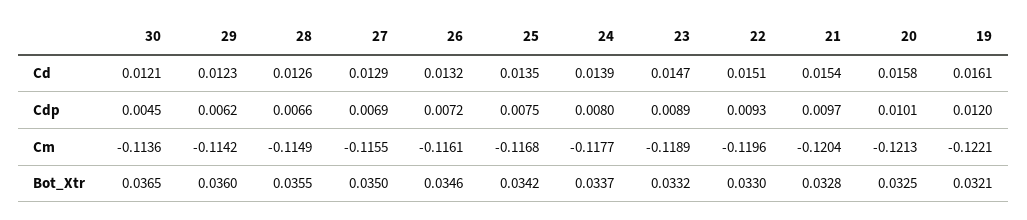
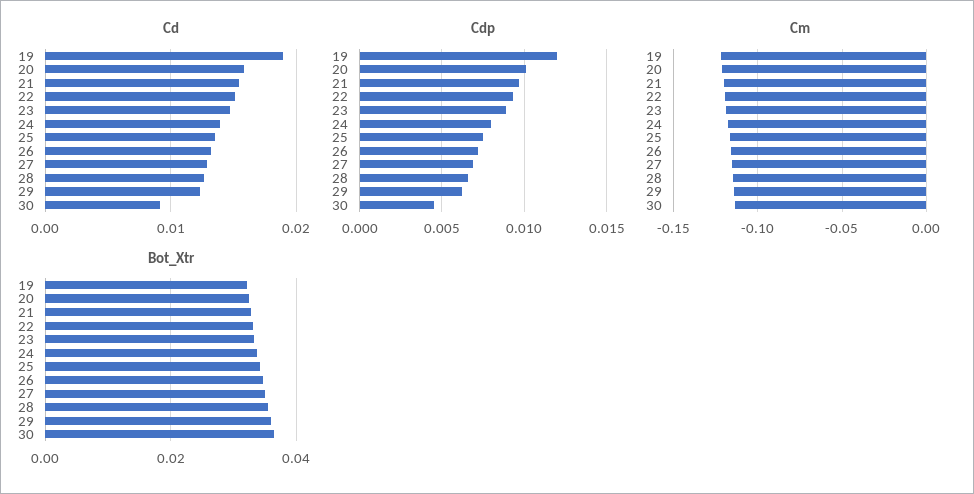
Cd, 30: 0.0121 -> 0.009
Cd, 19: 0.0161 -> 0.019

